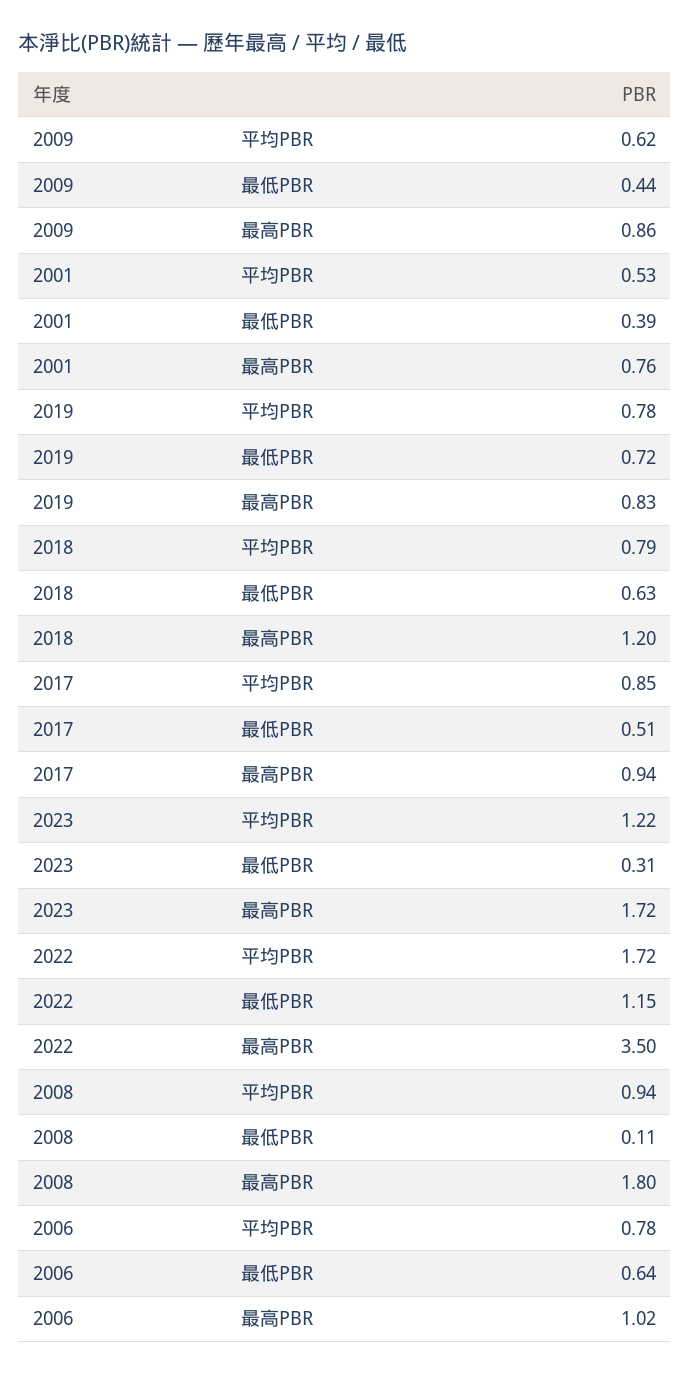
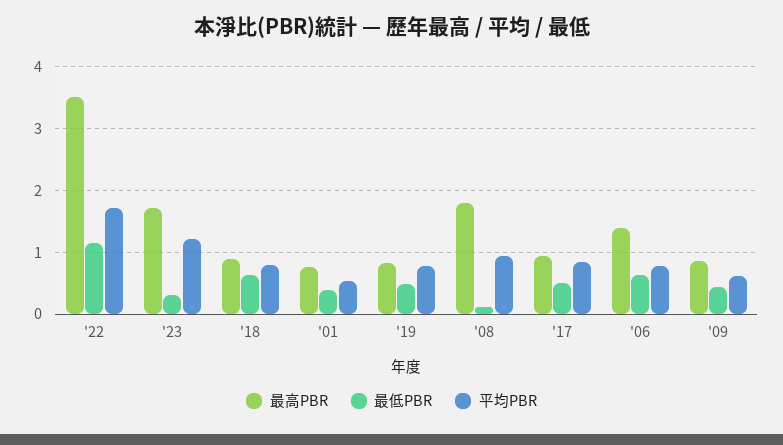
最低PBR, 2019: 0.72 -> 0.5
最高PBR, 2018: 1.2 -> 0.9
最高PBR, 2006: 1.02 -> 1.4

